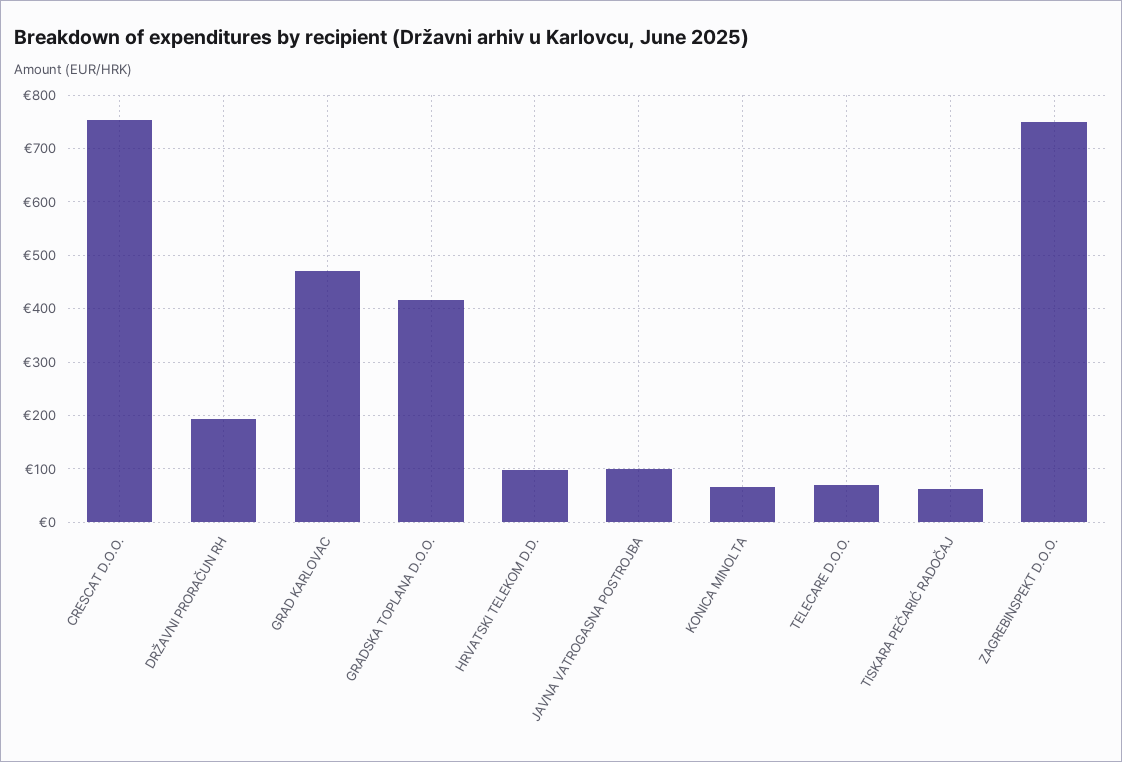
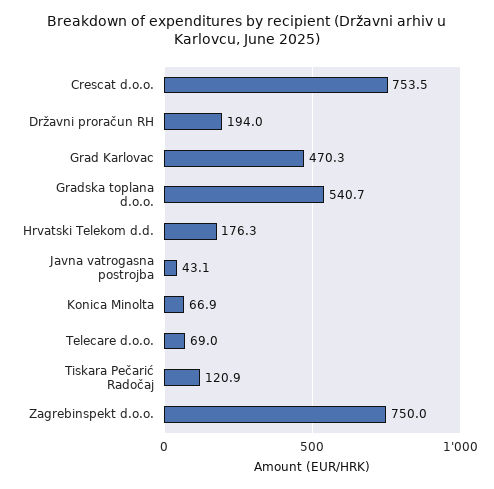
GRADSKA TOPLANA D.O.O.: 420 -> 540.7
HRVATSKI TELEKOM D.D.: 100 -> 176.3
JAVNA VATROGASNA POSTROJBA: 100 -> 43.1
TISKARA PEČARIĆ RADOČAJ: 60 -> 120.9

